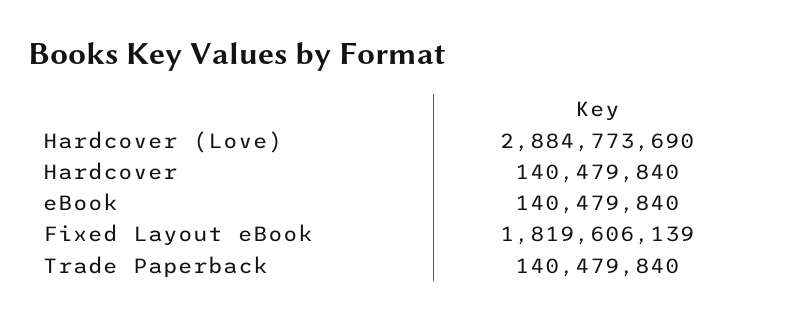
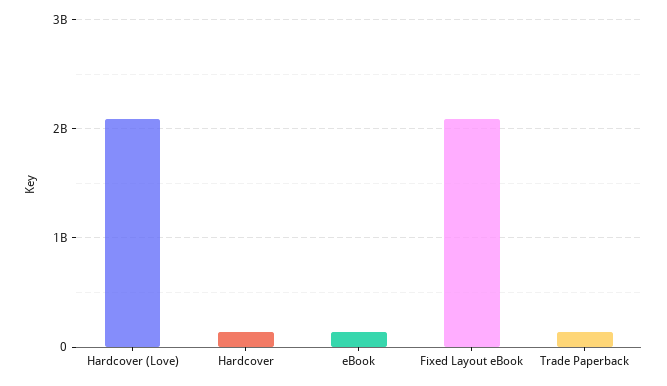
Hardcover (Love): 2884773690 -> 2100000000
Fixed Layout eBook: 1819606139 -> 2100000000

